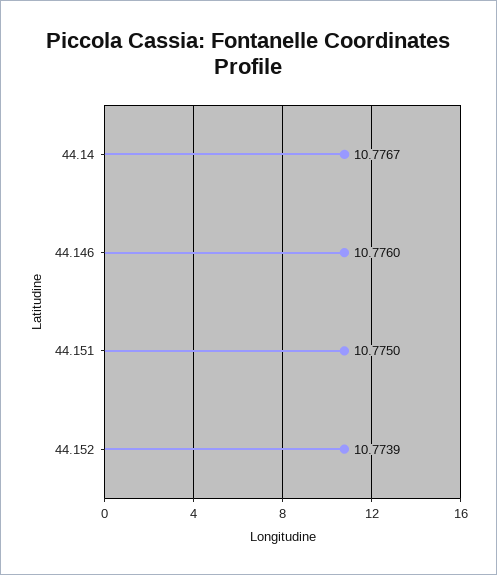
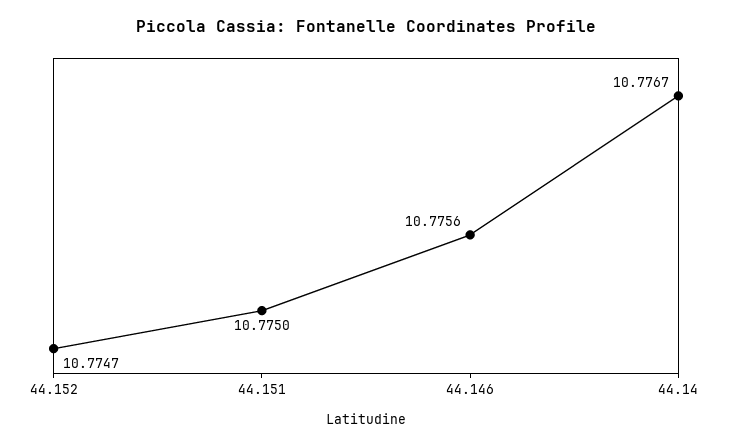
44.146: 10.776 -> 10.7756
44.152: 10.7739 -> 10.7747

